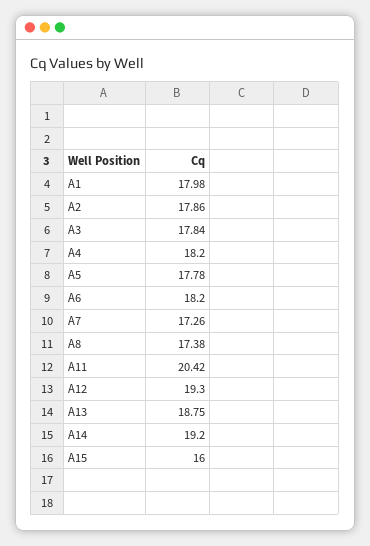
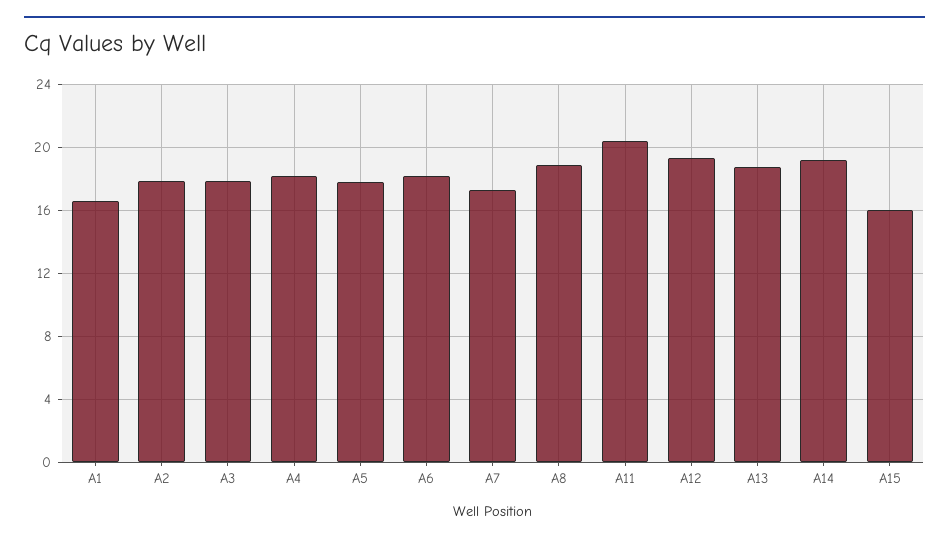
A1: 17.98 -> 16.5
A8: 17.38 -> 19

